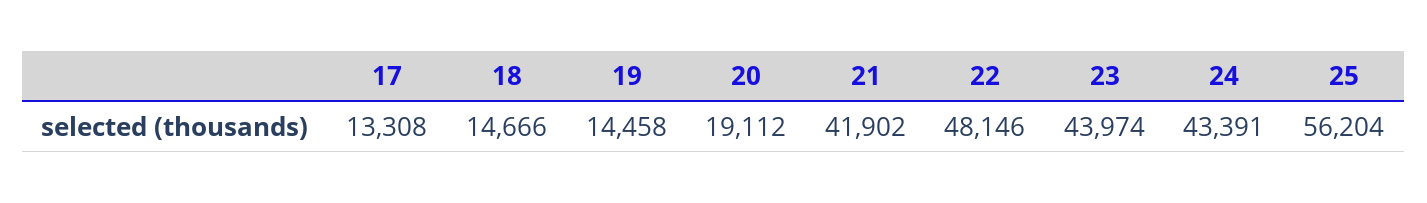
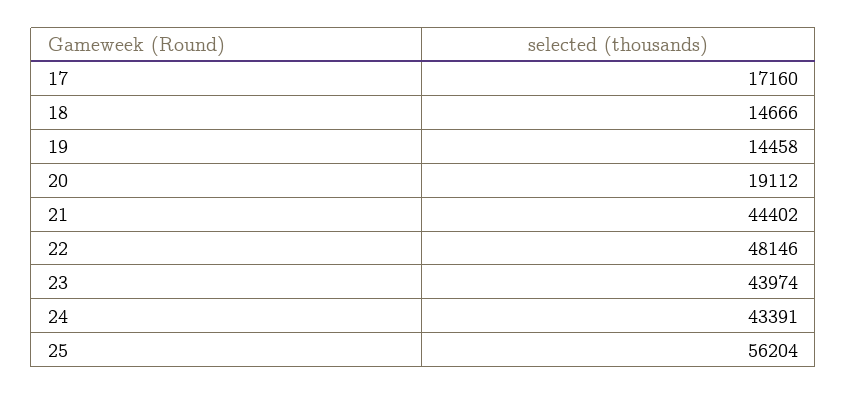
17: 13308 -> 17160
21: 41902 -> 44402

